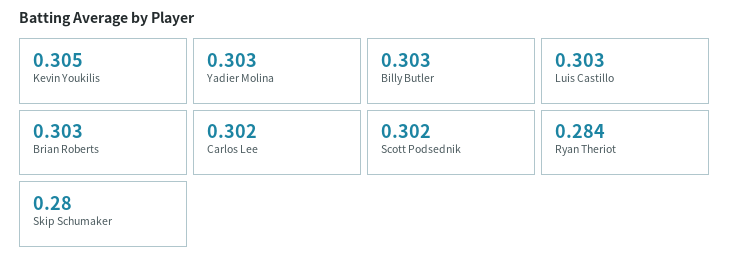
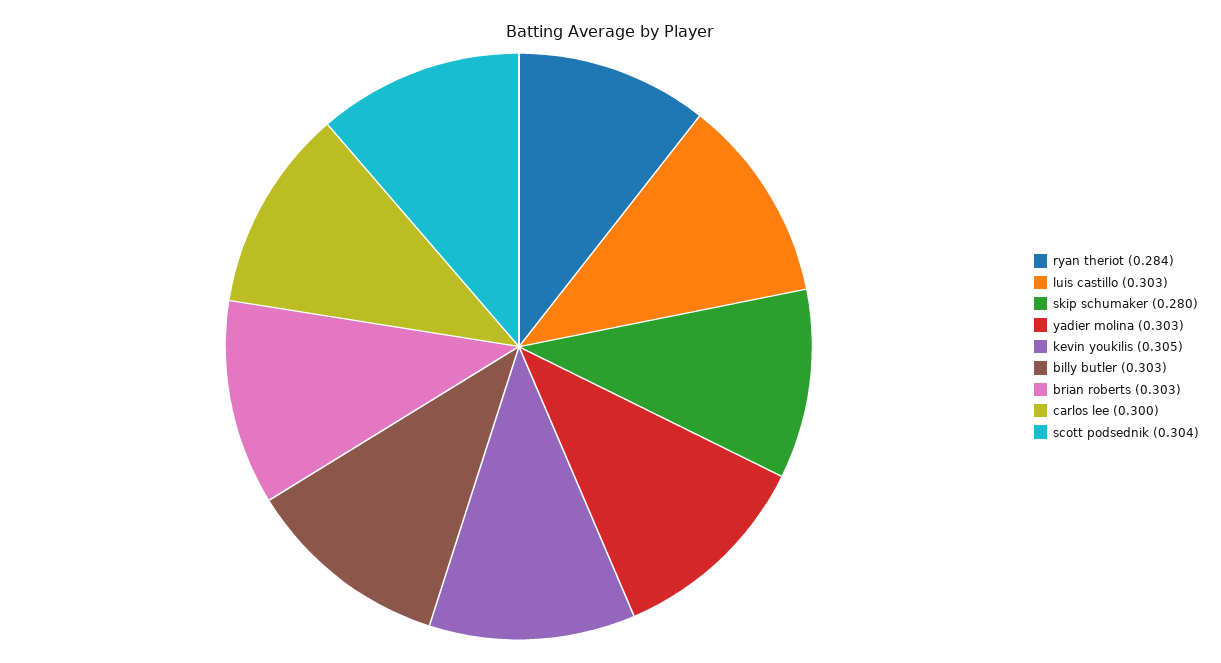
Carlos Lee: 0.302 -> 0.3
Scott Podsednik: 0.302 -> 0.304

